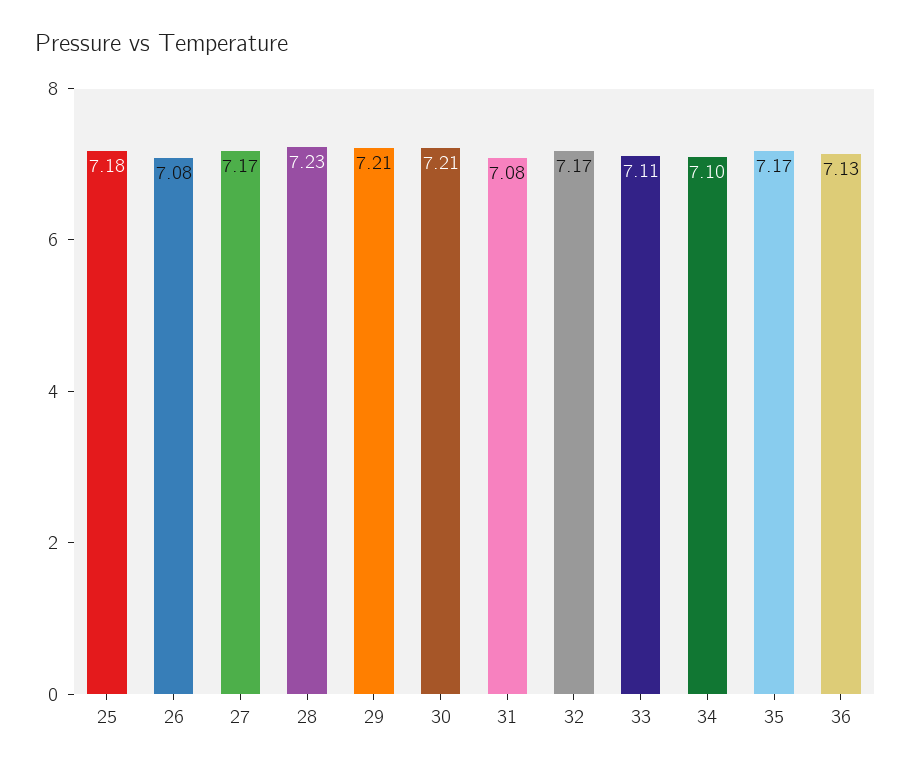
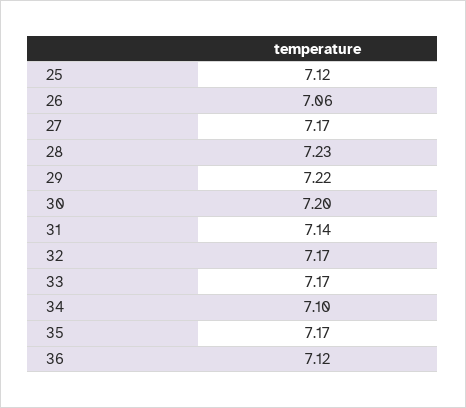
25: 7.18 -> 7.12
26: 7.08 -> 7.06
29: 7.21 -> 7.22
30: 7.21 -> 7.2
31: 7.08 -> 7.14
33: 7.11 -> 7.17
36: 7.13 -> 7.12

